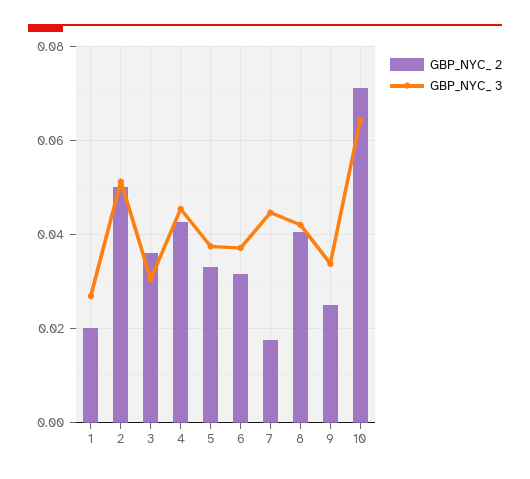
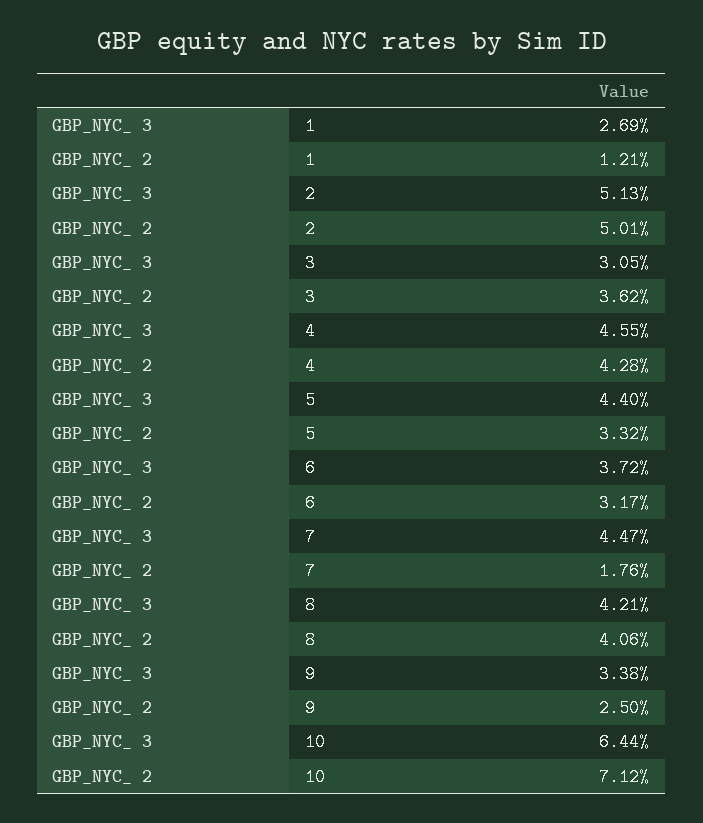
GBP_NYC_ 2, 1: 0.02 -> 0.0121
GBP_NYC_ 3, 5: 0.038 -> 0.044

